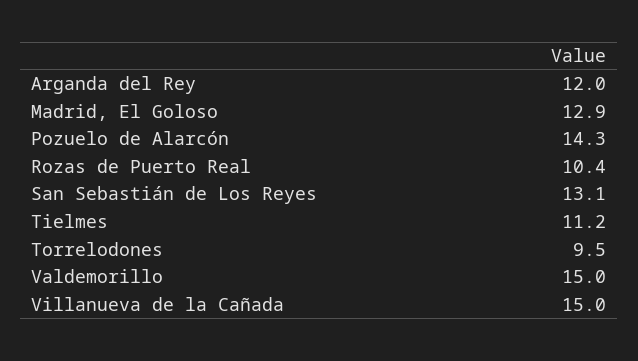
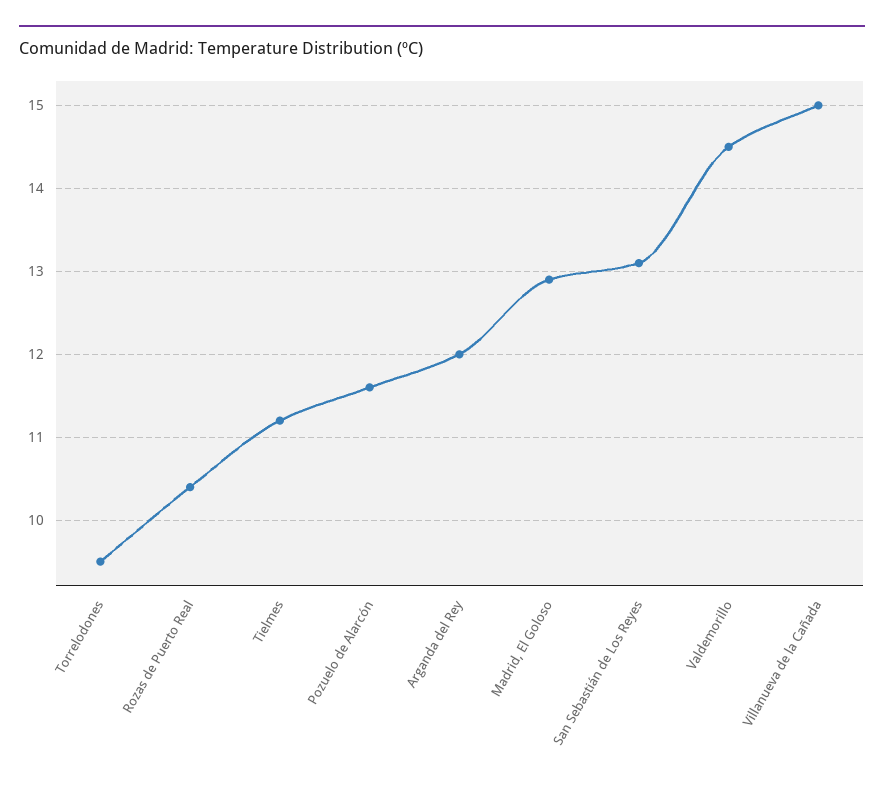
Pozuelo de Alarcón: 14.3 -> 11.6
Valdemorillo: 15 -> 14.5

